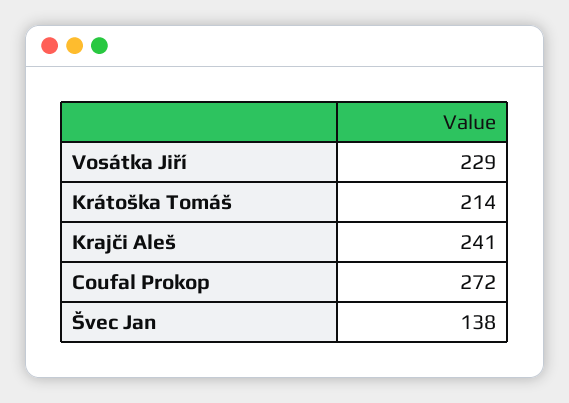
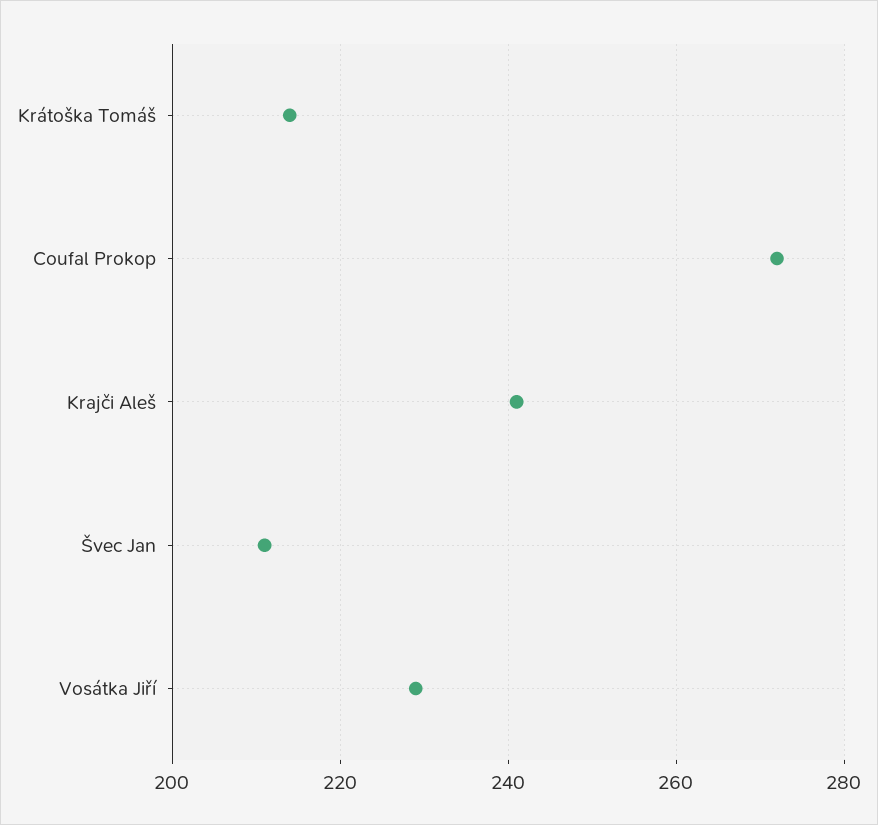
Švec Jan: 138 -> 210

